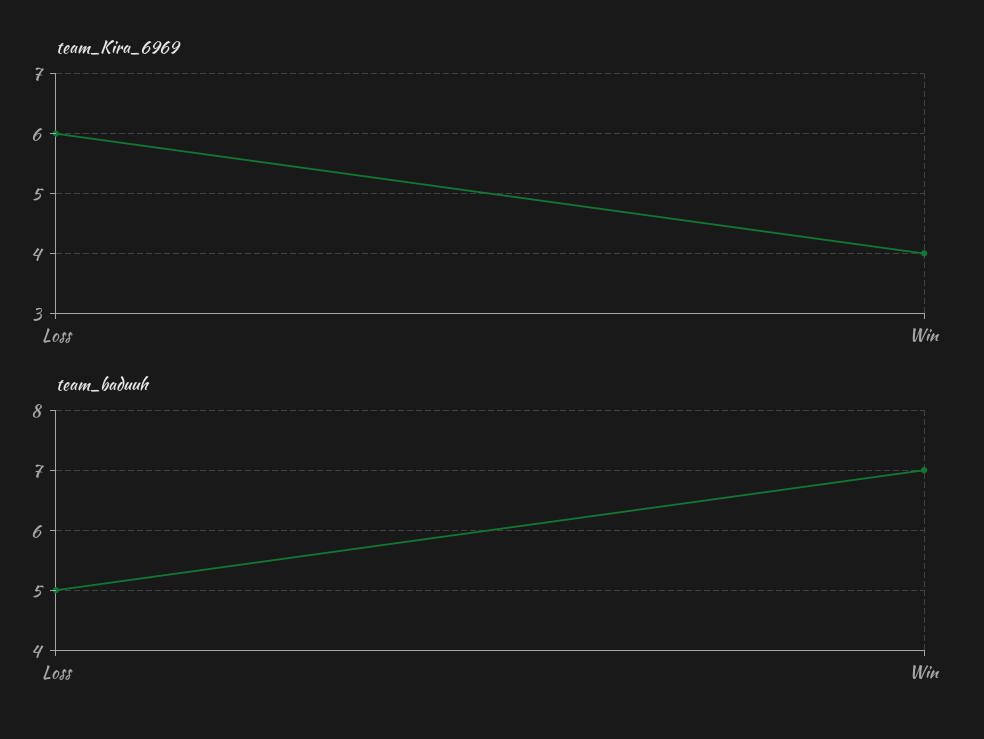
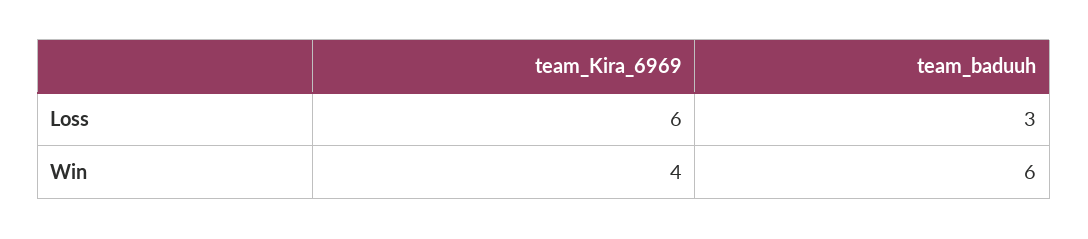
team_baduuh, Loss: 5 -> 3
team_baduuh, Win: 7 -> 6

